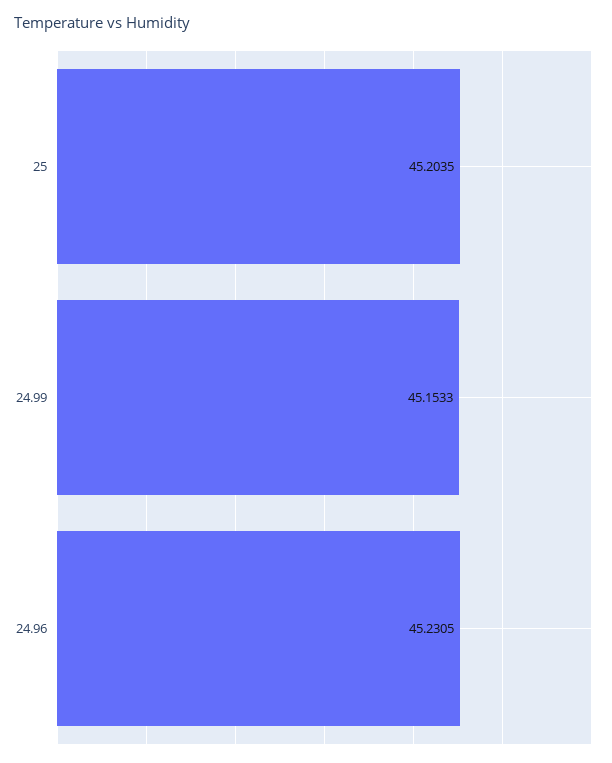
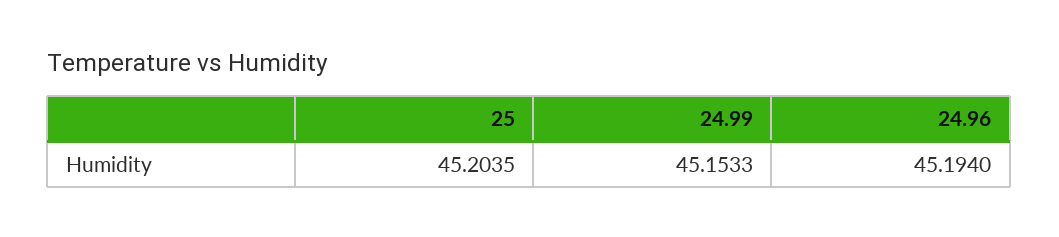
24.96: 45.2305 -> 45.194

